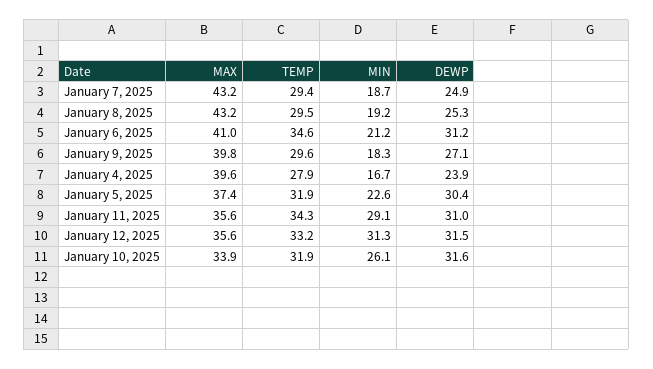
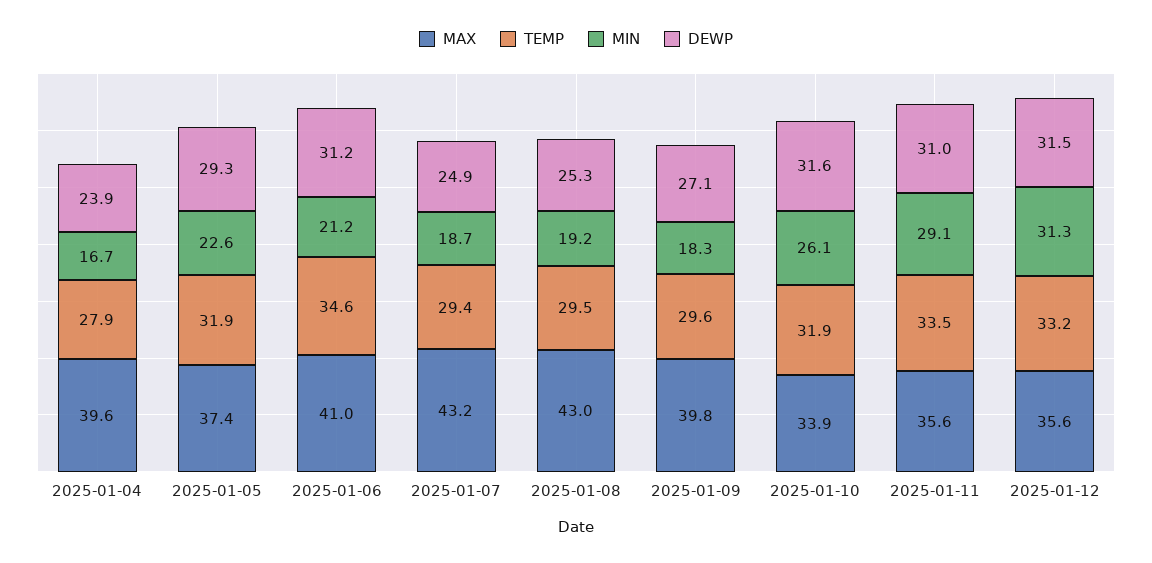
MAX, January 8, 2025: 43.2 -> 43
DEWP, January 5, 2025: 30.4 -> 29.3
TEMP, January 11, 2025: 34.3 -> 33.5

